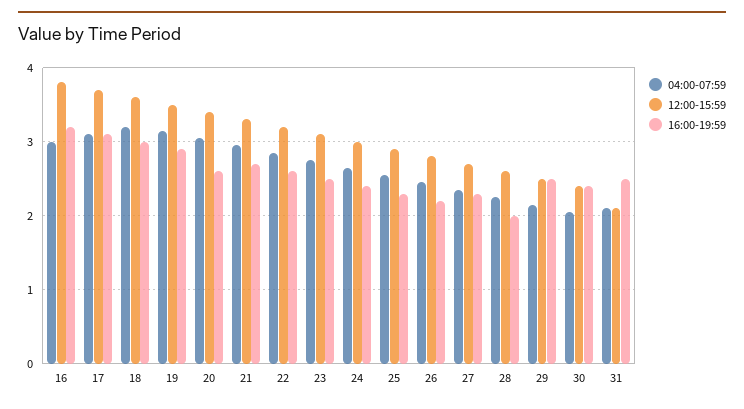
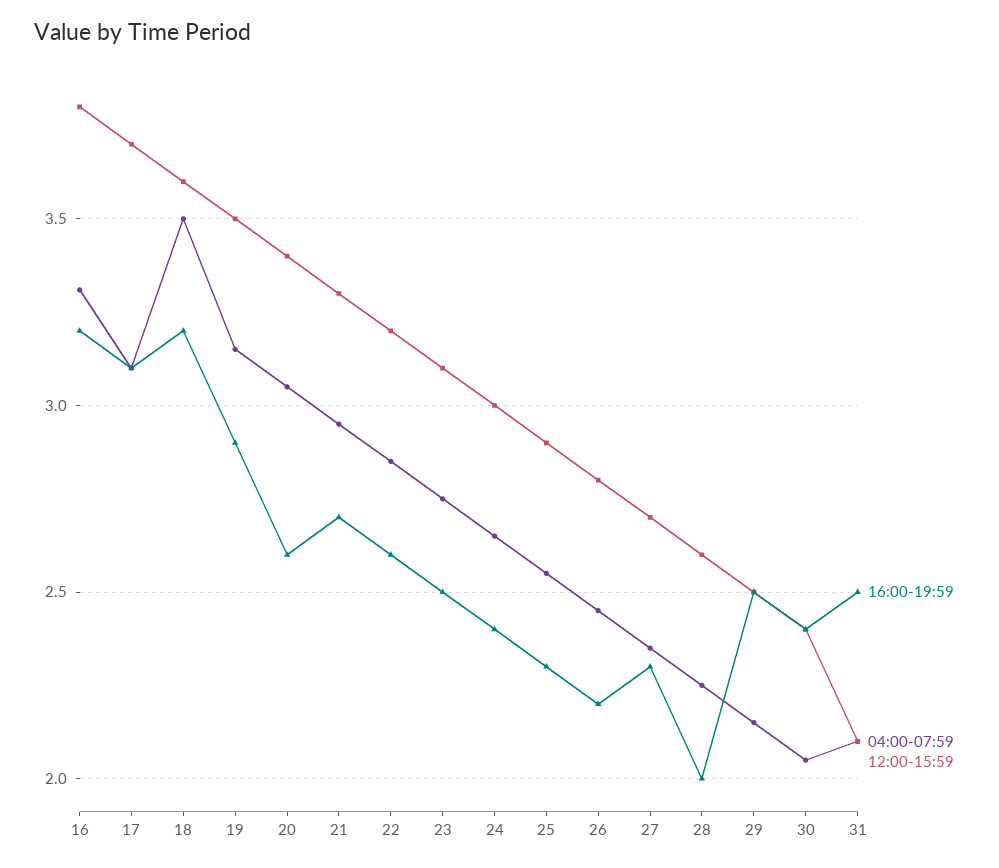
04:00-07:59, 16: 3 -> 3.3
04:00-07:59, 18: 3.2 -> 3.5
16:00-19:59, 18: 3 -> 3.2

